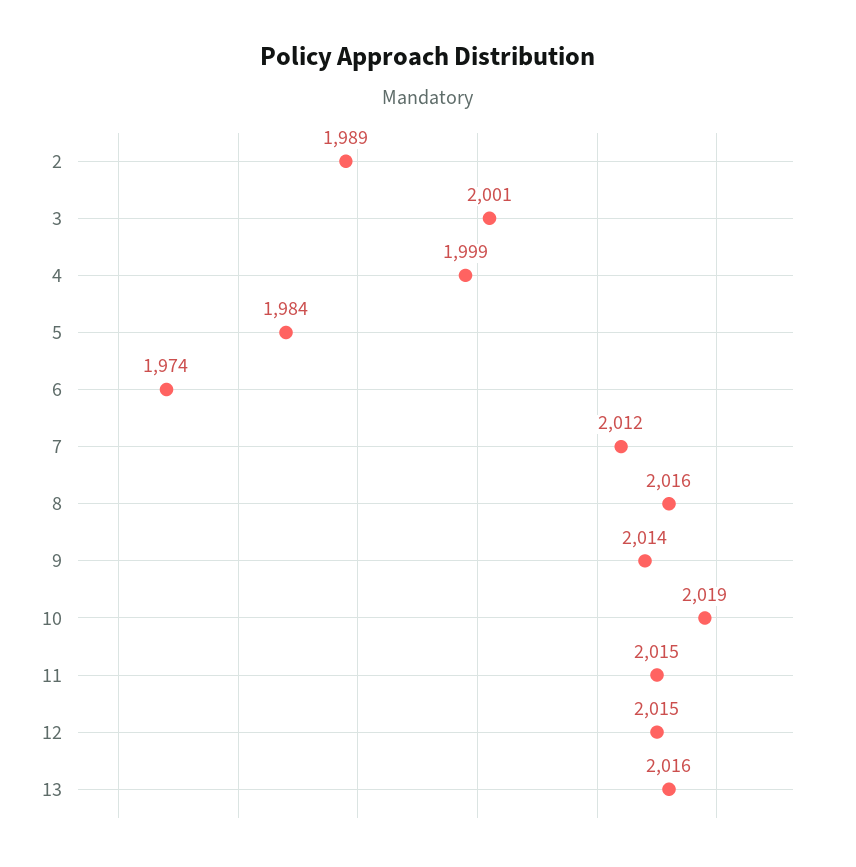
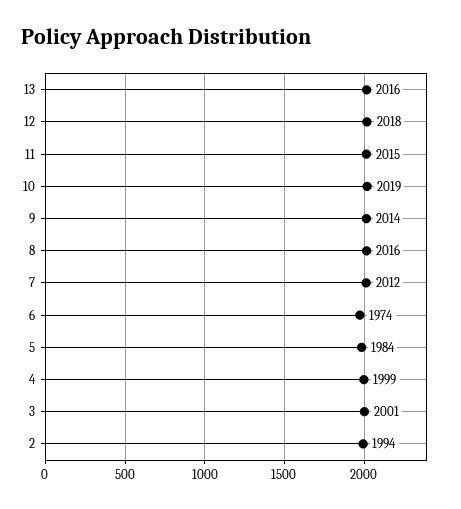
2: 1989 -> 1994
12: 2015 -> 2018

